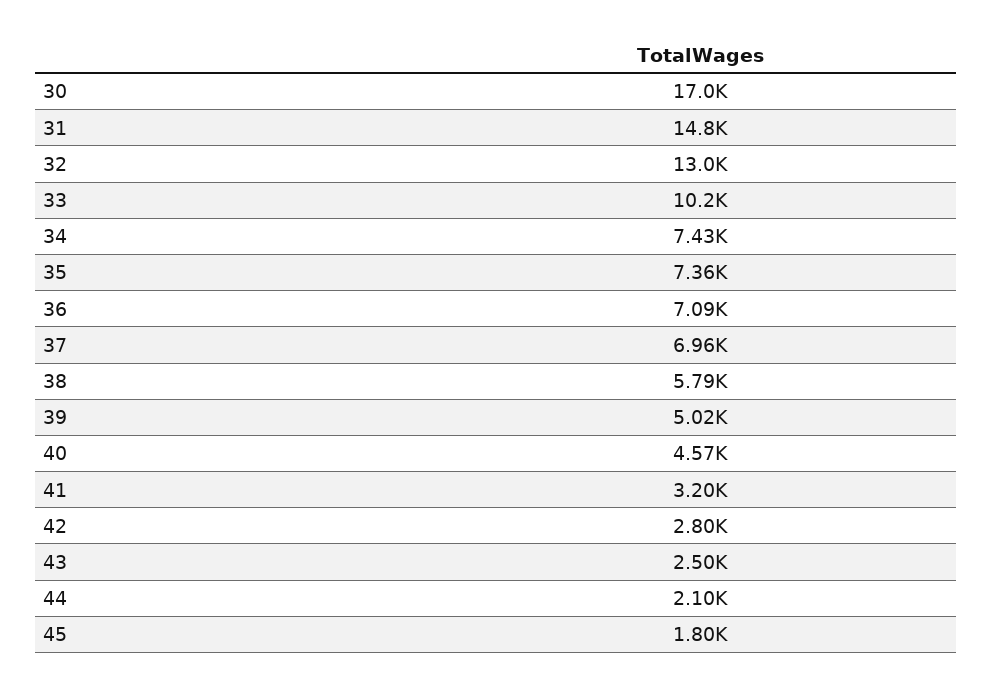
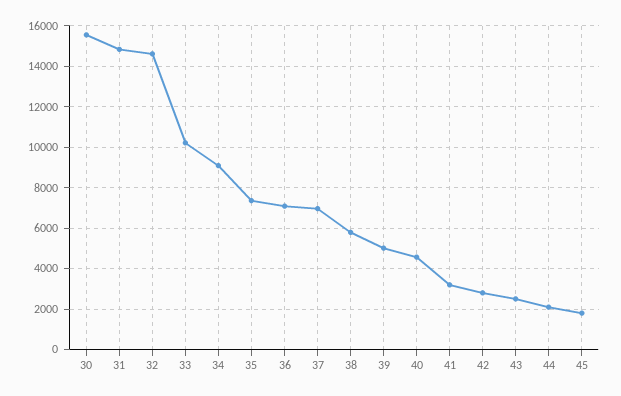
30: 17000 -> 15500
32: 13000 -> 14500
34: 7430 -> 9000

